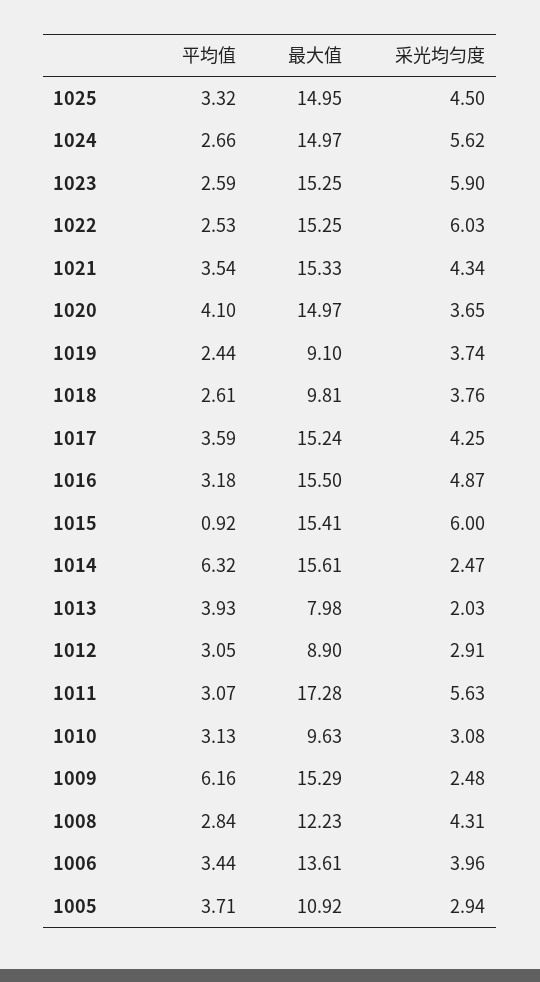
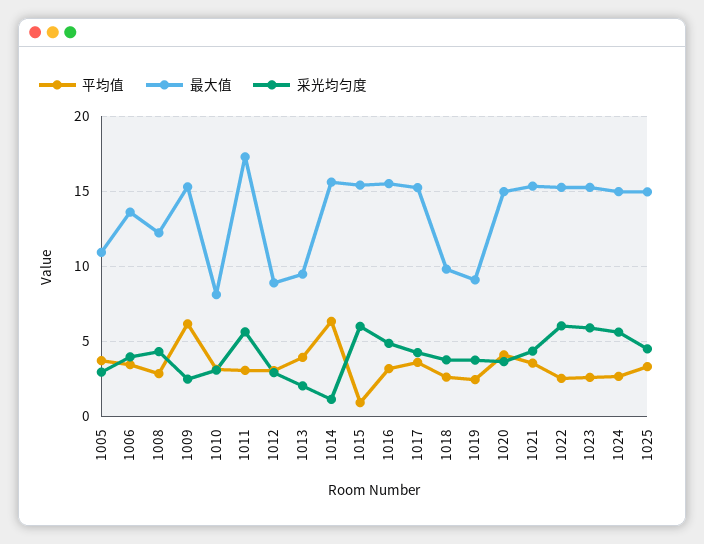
采光均匀度, 1014: 2.47 -> 1
最大值, 1013: 7.98 -> 9.5
最大值, 1010: 9.63 -> 8

